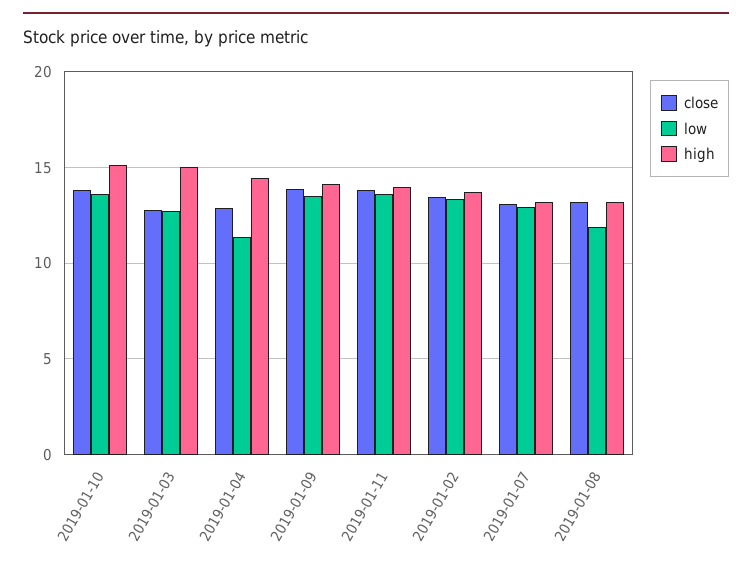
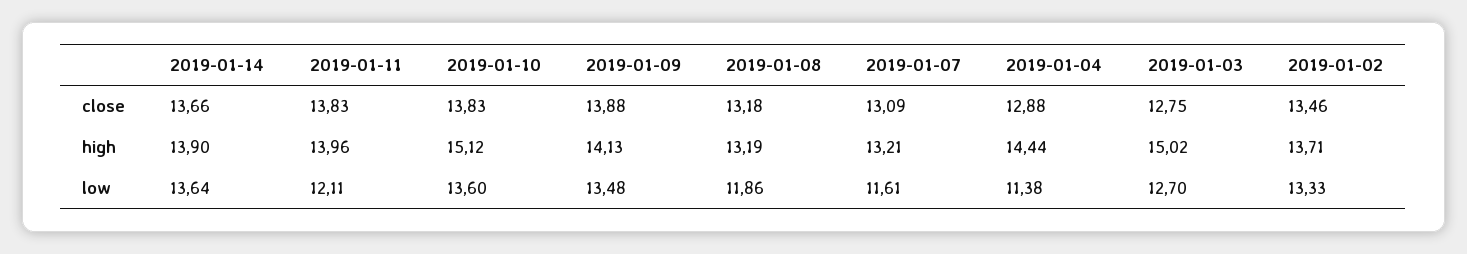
low, 2019-01-11: 13.5 -> 12.11
low, 2019-01-07: 13 -> 11.61
close, 2019-01-14: none -> 13.66
high, 2019-01-14: none -> 13.9
low, 2019-01-14: none -> 13.64

